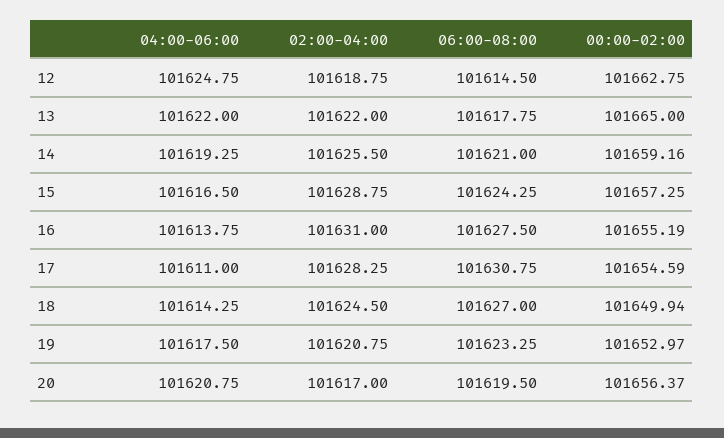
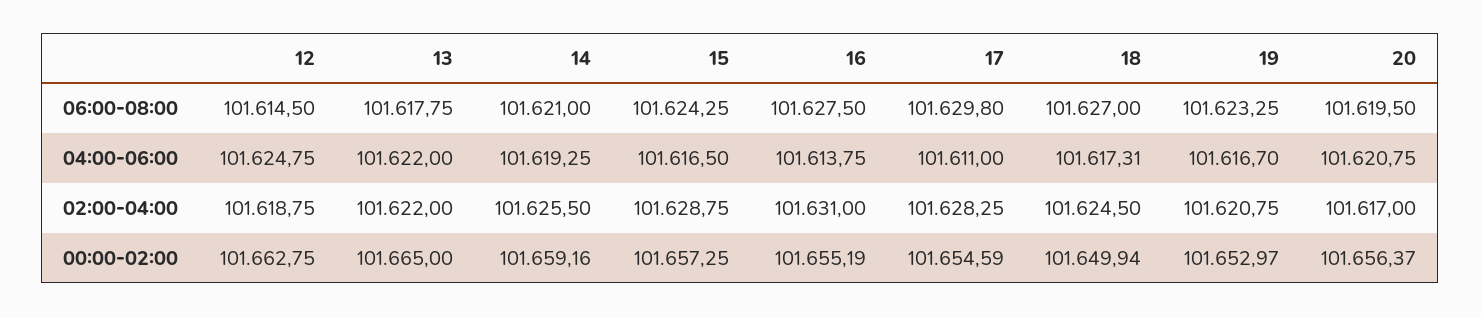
06:00-08:00, 17: 101630.75 -> 101629.8
04:00-06:00, 18: 101614.25 -> 101617.31
04:00-06:00, 19: 101617.5 -> 101616.7

